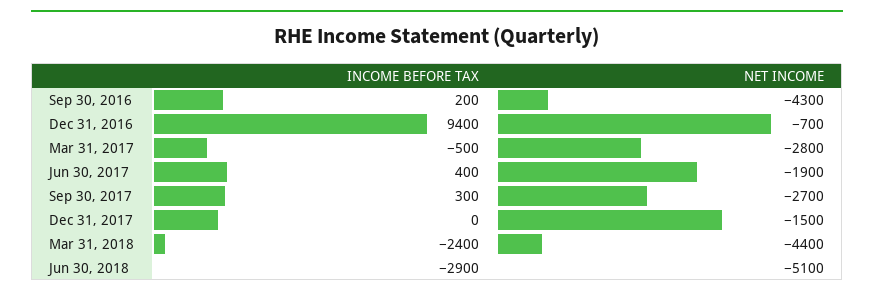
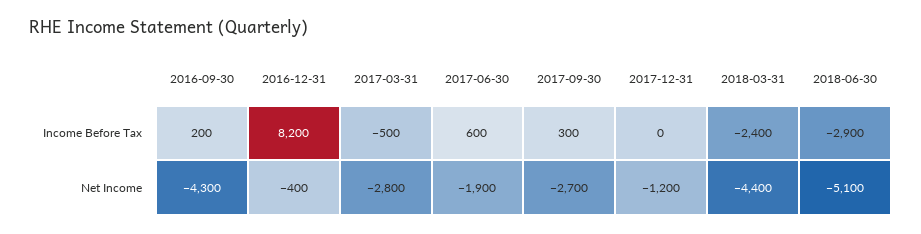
INCOME BEFORE TAX, Dec 31, 2016: 9400 -> 8200
NET INCOME, Dec 31, 2016: -700 -> -400
INCOME BEFORE TAX, Jun 30, 2017: 400 -> 600
NET INCOME, Dec 31, 2017: -1500 -> -1200

